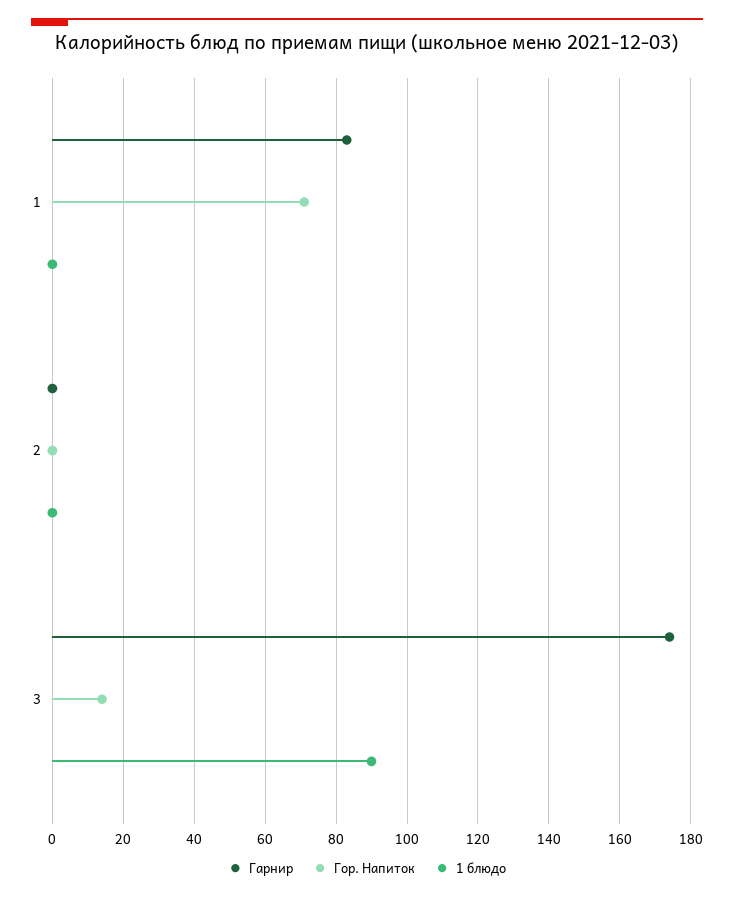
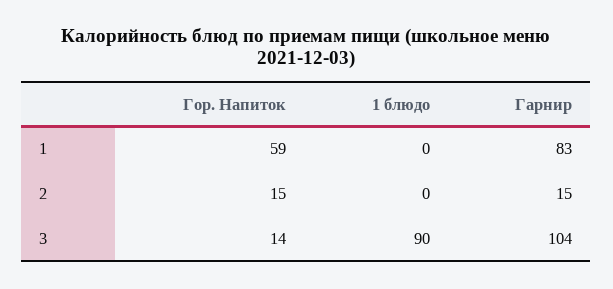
Гор. Напиток, 1: 70 -> 59
Гарнир, 2: 0 -> 15
Гор. Напиток, 2: 0 -> 15
Гарнир, 3: 175 -> 104

